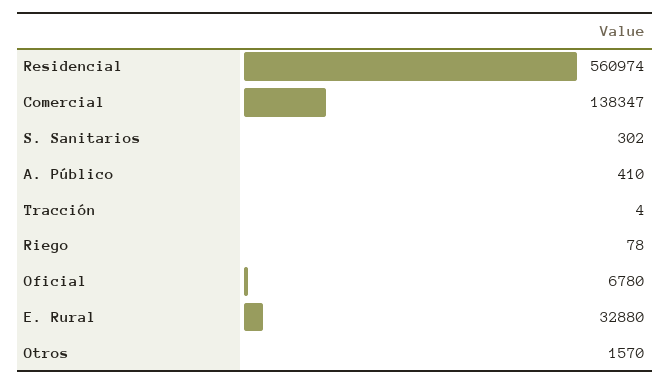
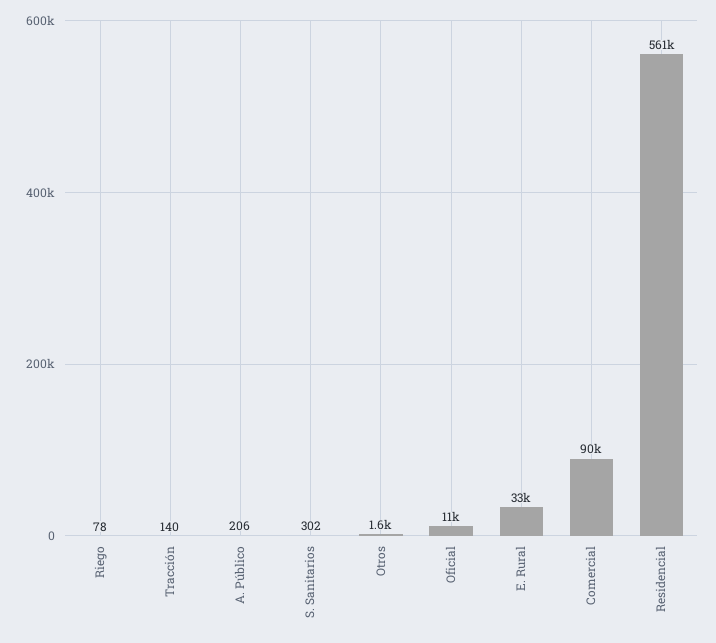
Comercial: 138347 -> 90000
A. Público: 410 -> 206
Tracción: 4 -> 140
Oficial: 6780 -> 11000

